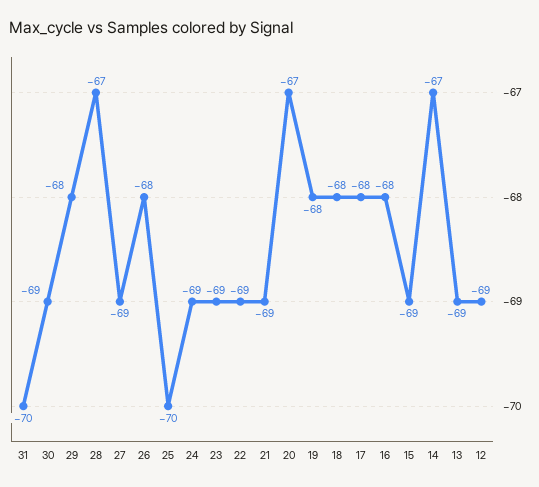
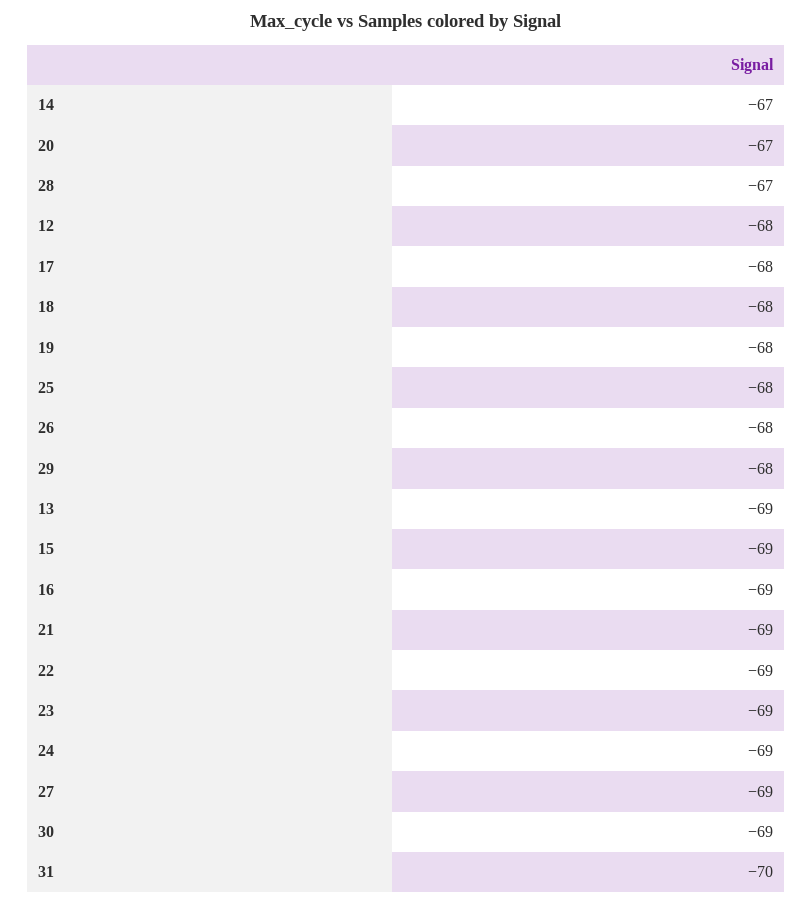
25: -70 -> -68
16: -68 -> -69
12: -69 -> -68

